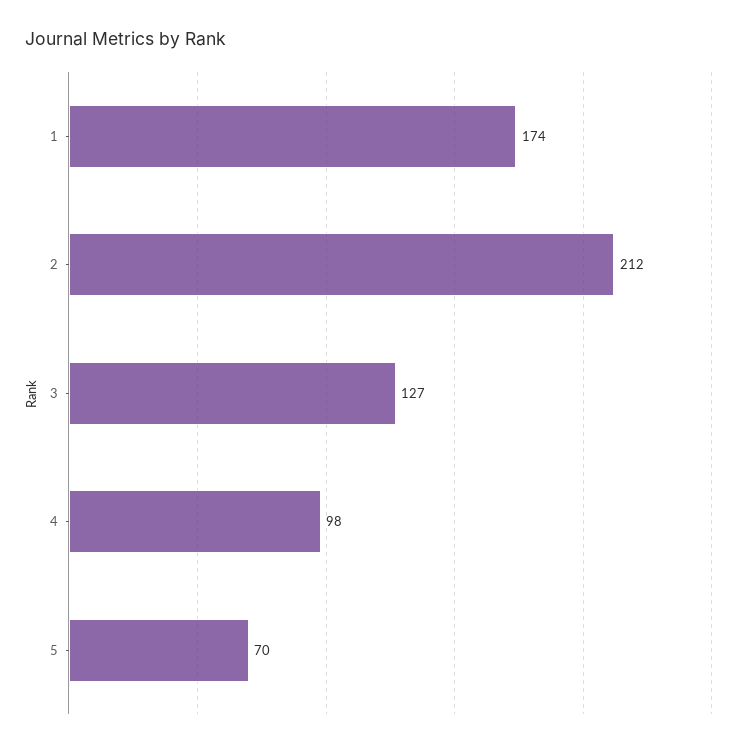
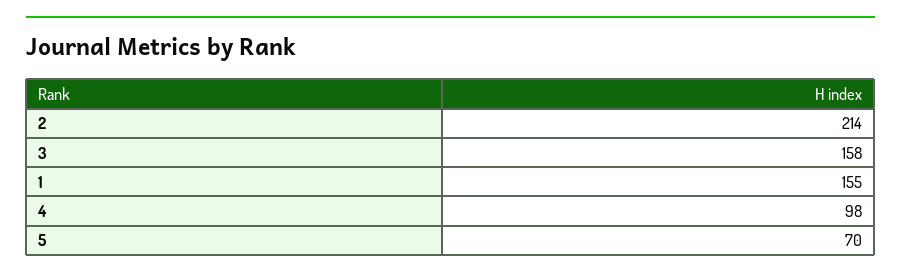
1: 174 -> 155
2: 212 -> 214
3: 127 -> 158

